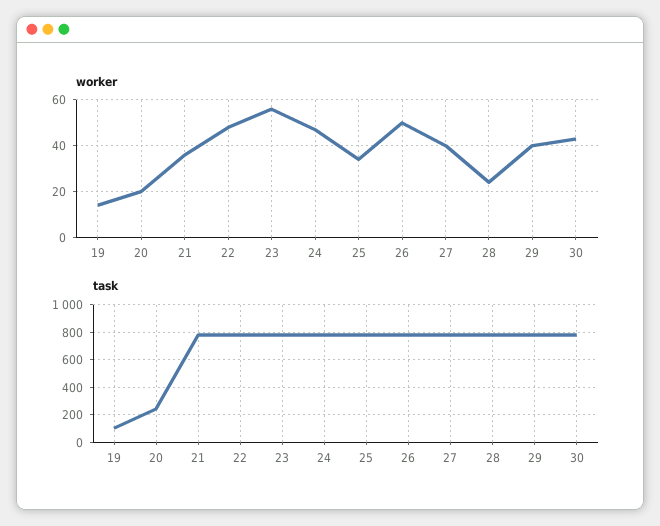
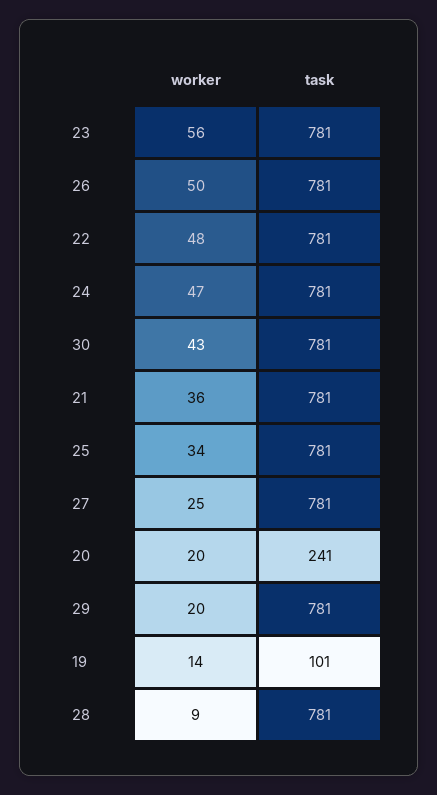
worker, 27: 40 -> 25
worker, 28: 25 -> 9
worker, 29: 40 -> 20

